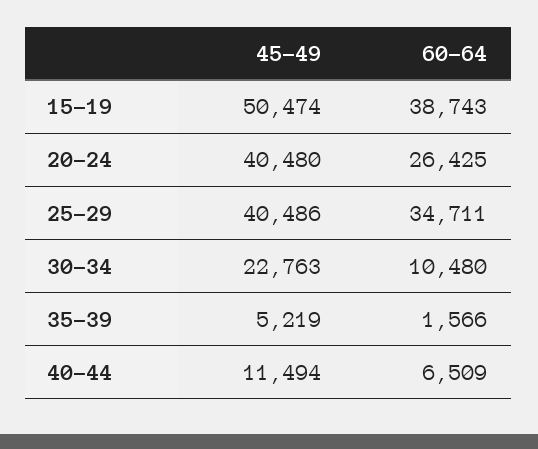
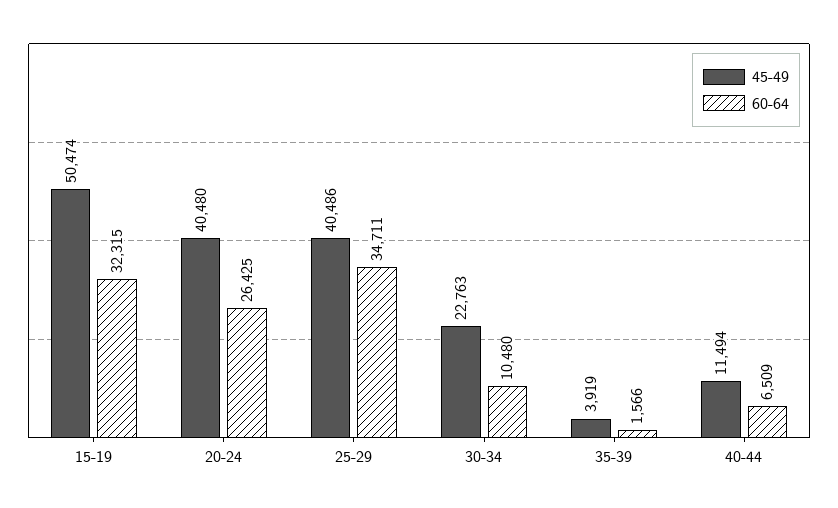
60-64, 15-19: 38743 -> 32315
45-49, 35-39: 5219 -> 3919

